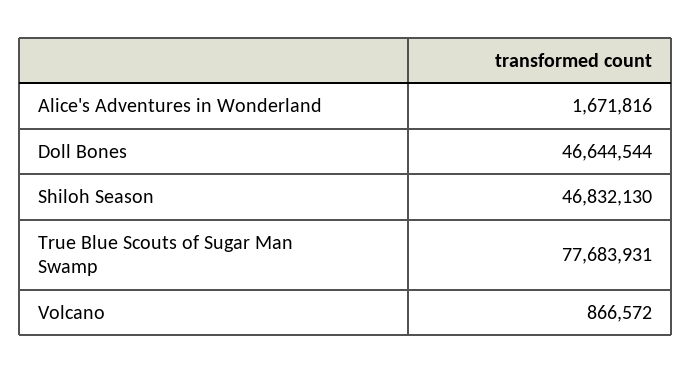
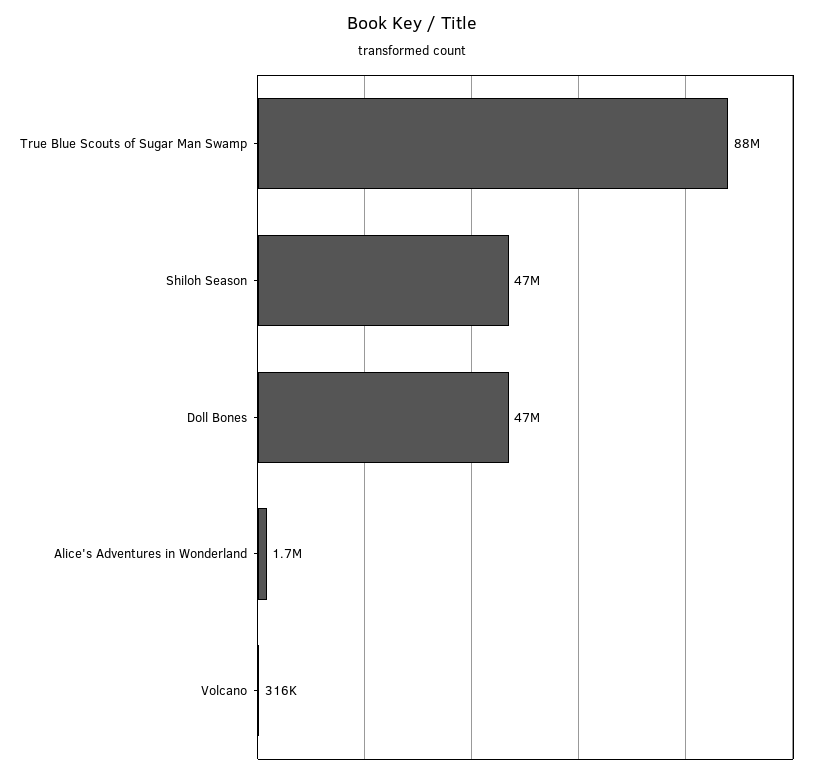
True Blue Scouts of Sugar Man Swamp: 77683931 -> 88000000
Volcano: 866572 -> 316000

